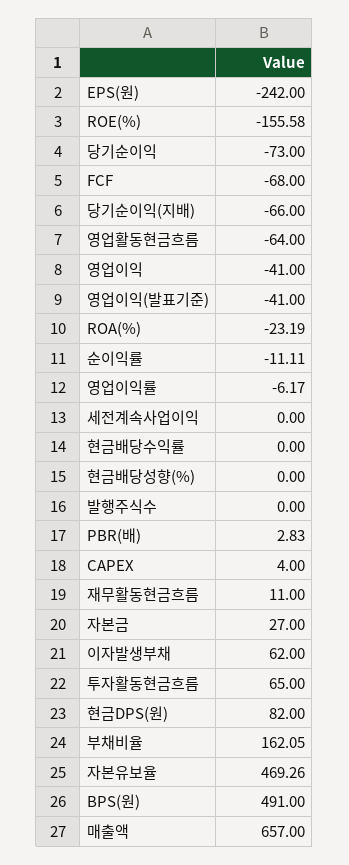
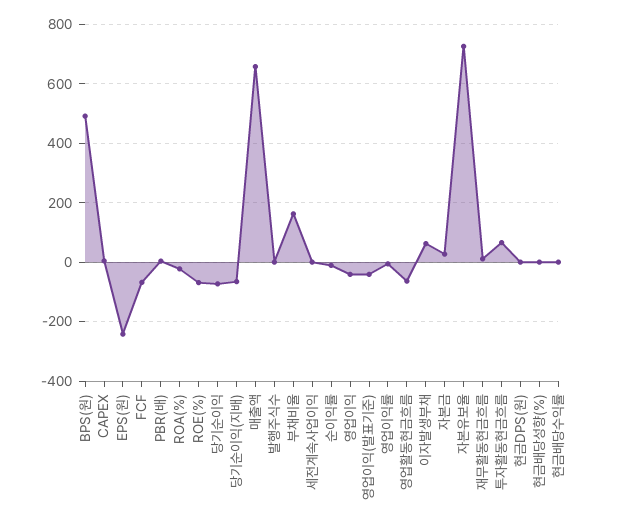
ROE(%): -155.58 -> -75
현금DPS(원): 82 -> 0
자본유보율: 469.26 -> 725

